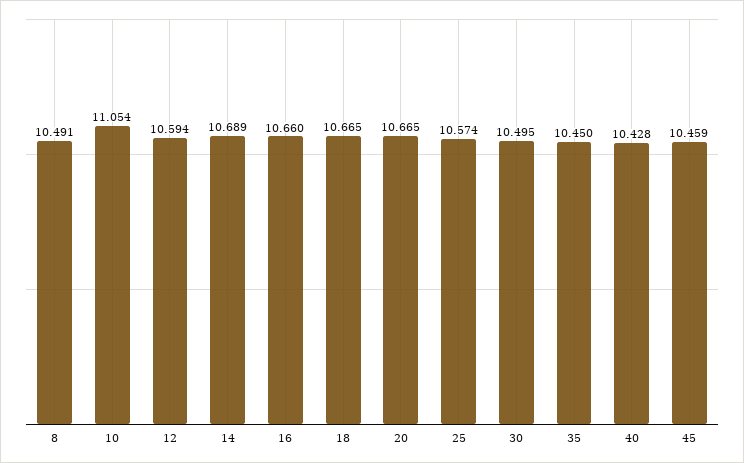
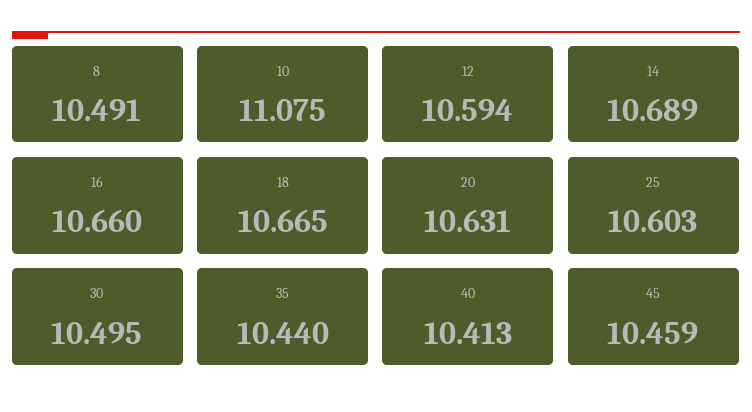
10: 11.054 -> 11.075
20: 10.665 -> 10.631
25: 10.574 -> 10.603
35: 10.45 -> 10.44
40: 10.428 -> 10.413

